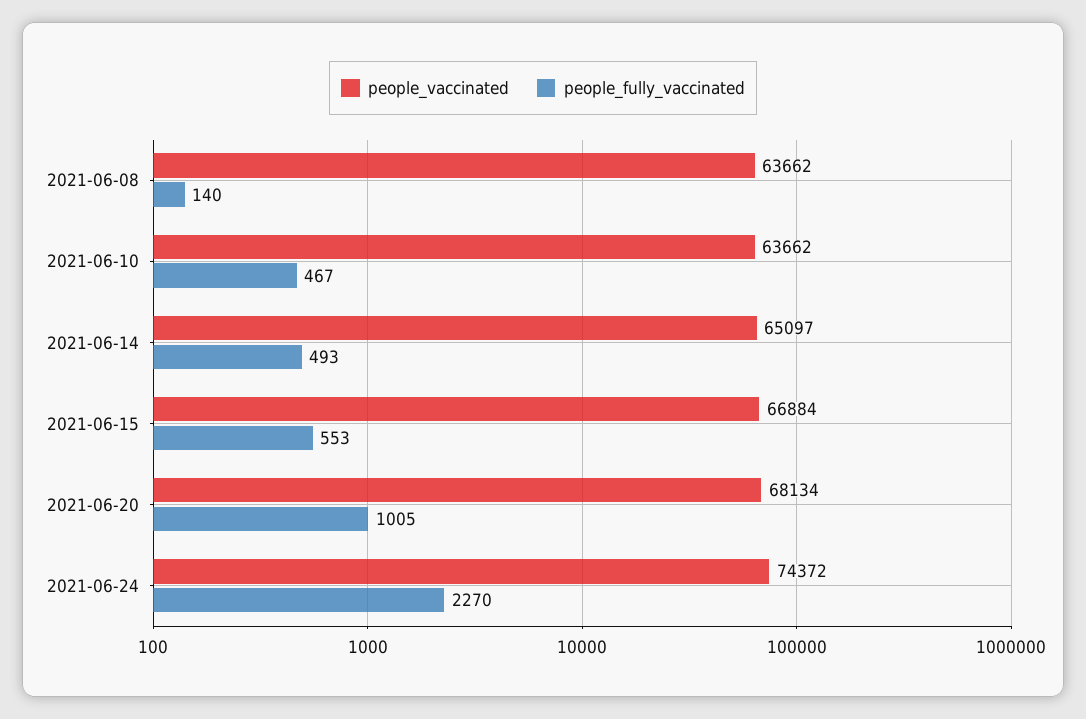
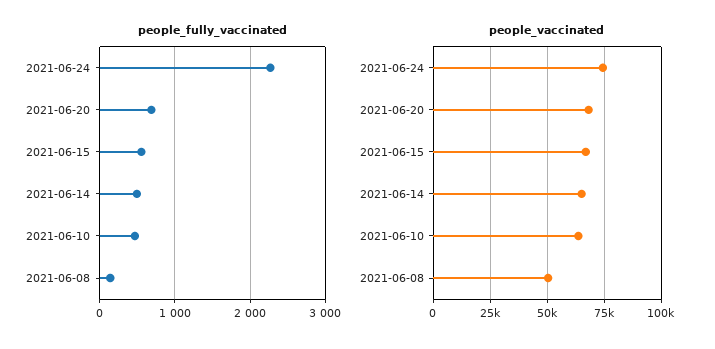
people_vaccinated, 2021-06-08: 63662 -> 50000
people_fully_vaccinated, 2021-06-20: 1005 -> 700

